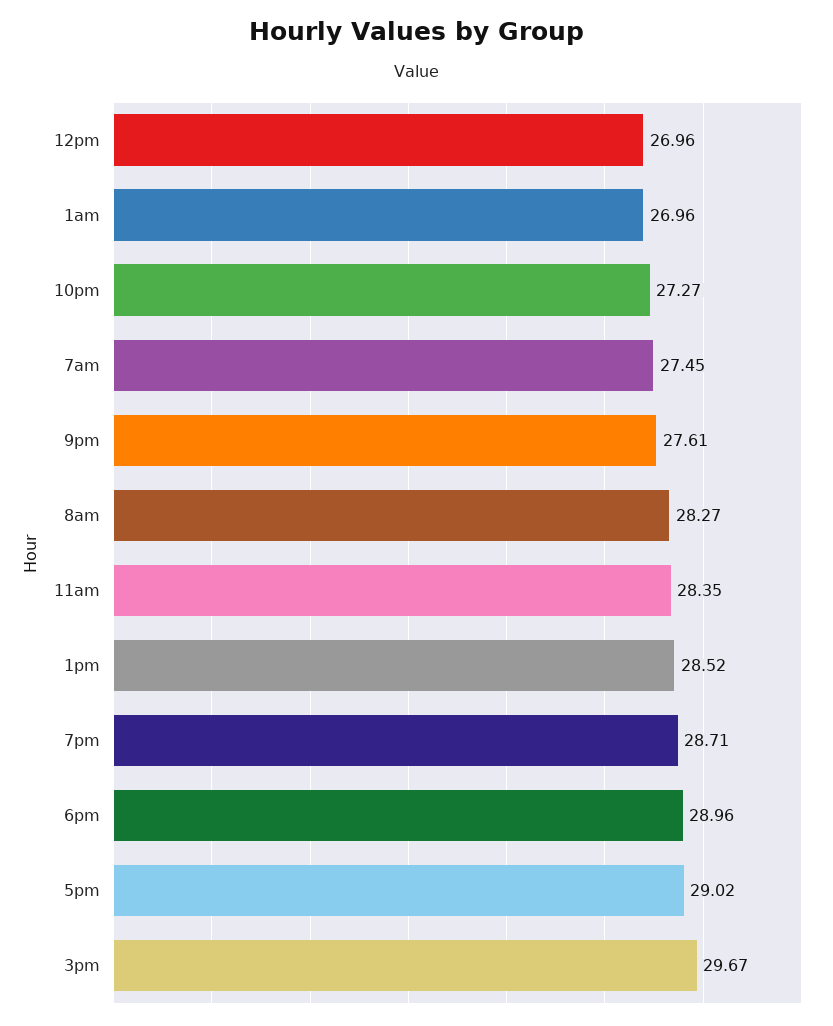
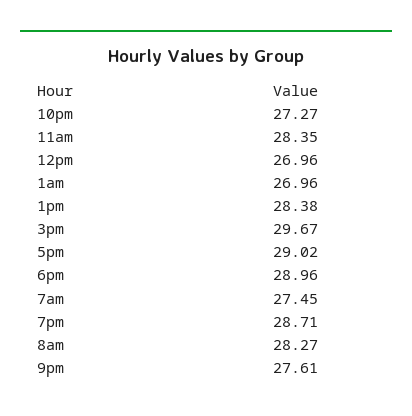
1pm: 28.52 -> 28.38

